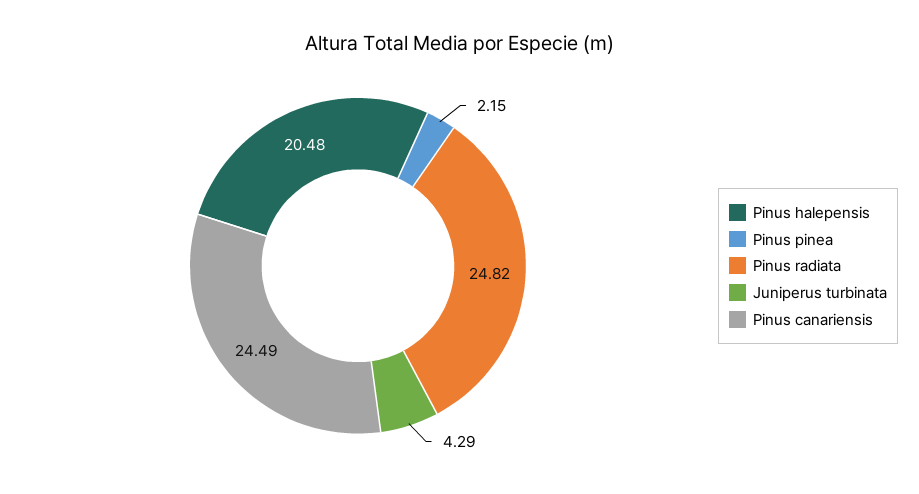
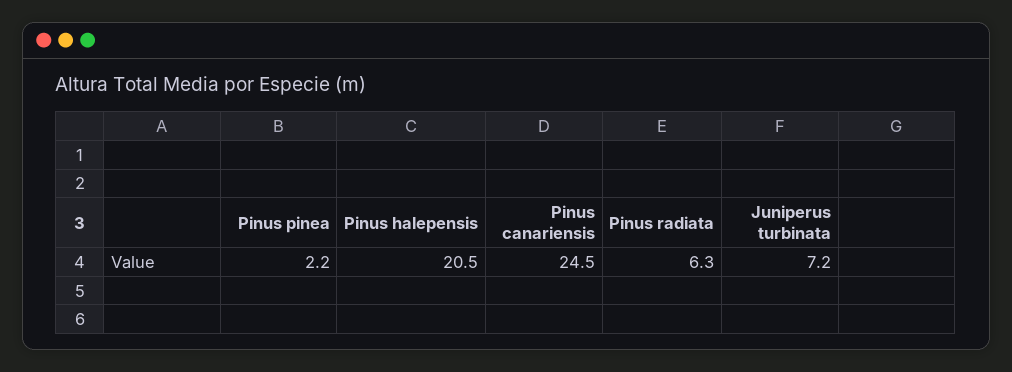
Pinus radiata: 24.82 -> 6.3
Juniperus turbinata: 4.29 -> 7.2

